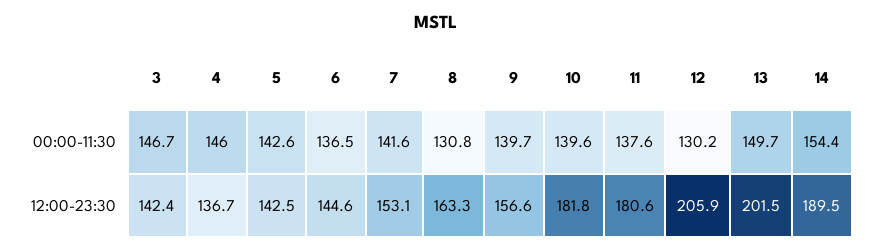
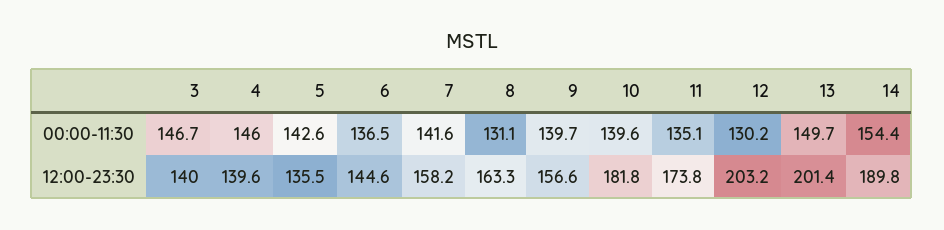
8, 00:00-11:30: 130.8 -> 131.1
11, 00:00-11:30: 137.6 -> 135.1
3, 12:00-23:30: 142.4 -> 140
4, 12:00-23:30: 136.7 -> 139.6
5, 12:00-23:30: 142.5 -> 135.5
7, 12:00-23:30: 153.1 -> 158.2
11, 12:00-23:30: 180.6 -> 173.8
12, 12:00-23:30: 205.9 -> 203.2
13, 12:00-23:30: 201.5 -> 201.4
14, 12:00-23:30: 189.5 -> 189.8

